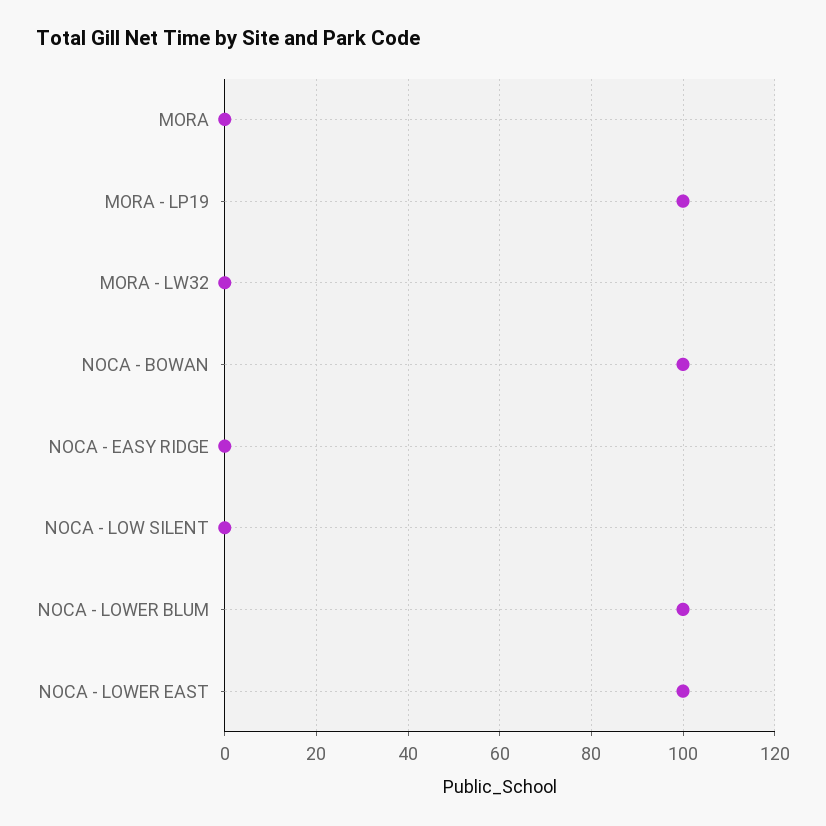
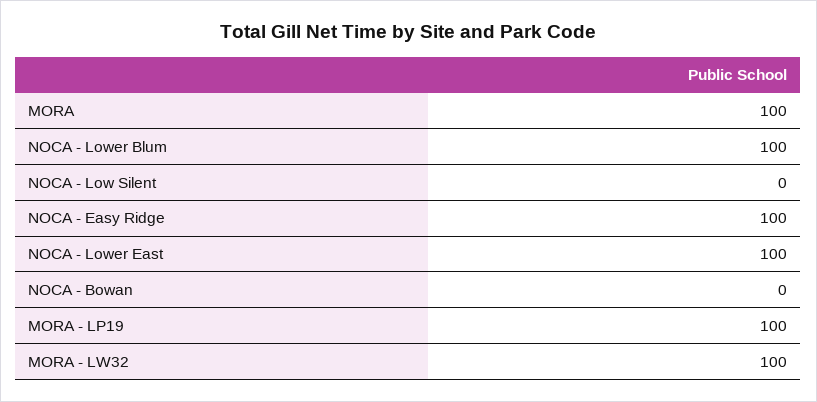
MORA: 0 -> 100
MORA - LW32: 0 -> 100
NOCA - BOWAN: 100 -> 0
NOCA - EASY RIDGE: 0 -> 100

